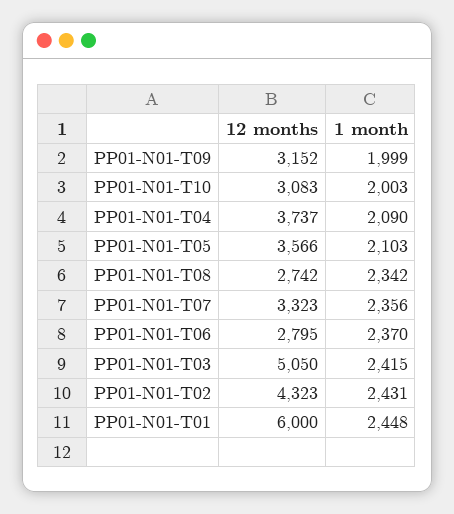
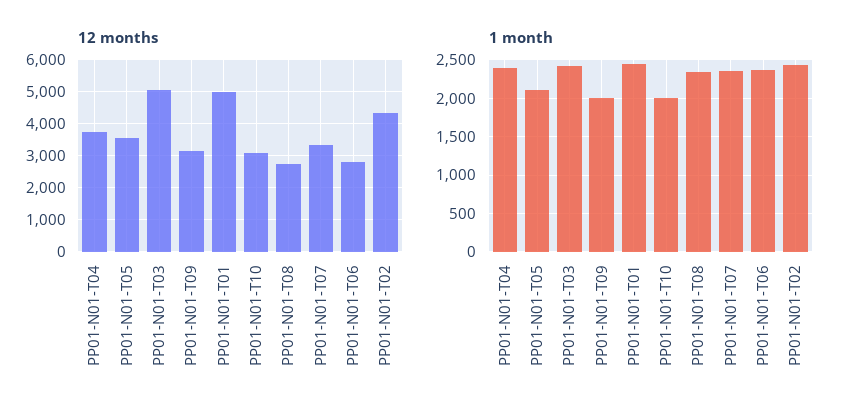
1 month, PP01-N01-T04: 2090 -> 2400
12 months, PP01-N01-T01: 6000 -> 5000

